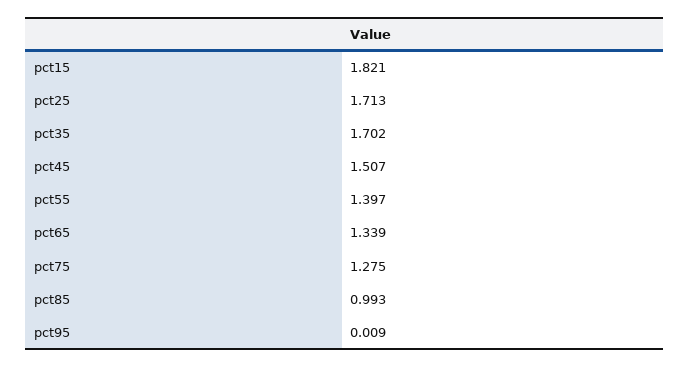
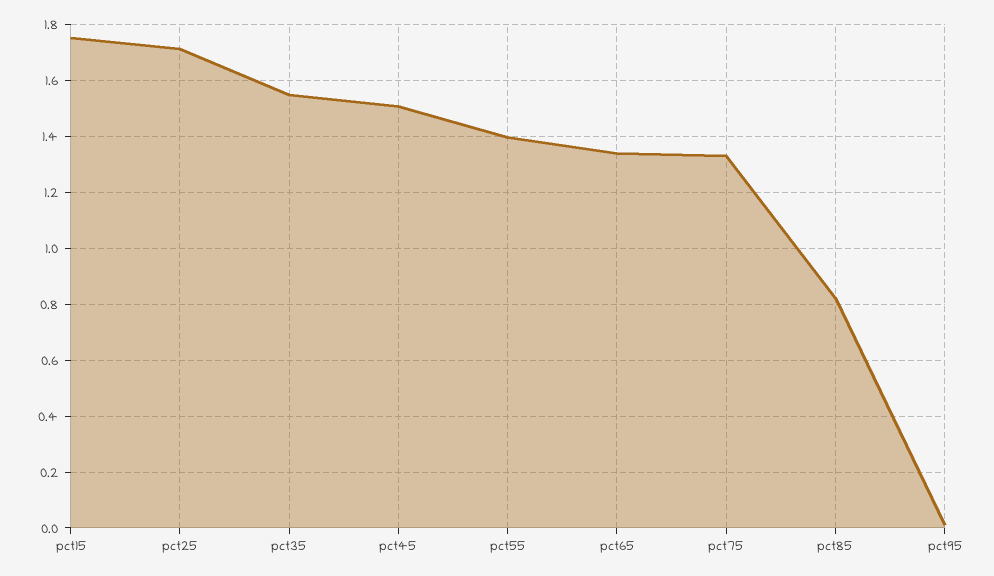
pct15: 1.821 -> 1.75
pct35: 1.702 -> 1.55
pct75: 1.275 -> 1.325
pct85: 0.993 -> 0.825

